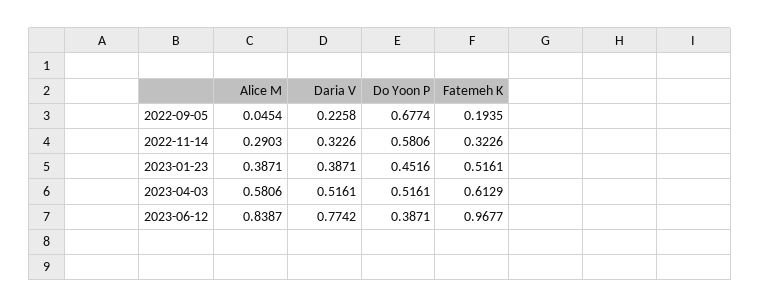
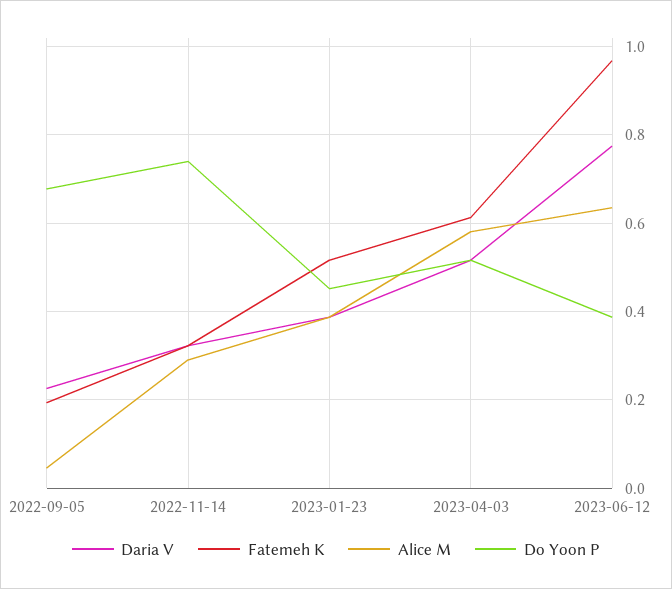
Do Yoon P, 2022-11-14: 0.5806 -> 0.74
Alice M, 2023-06-12: 0.8387 -> 0.64

